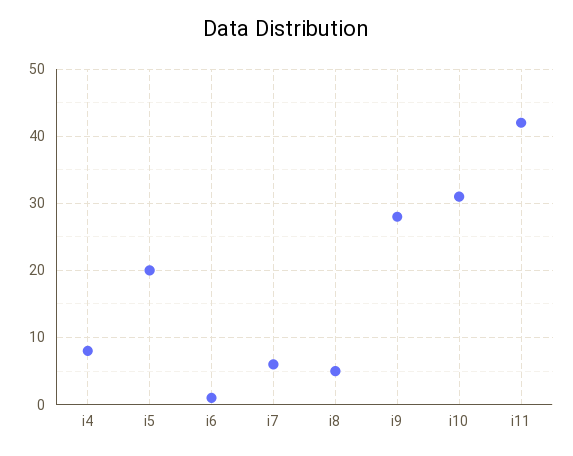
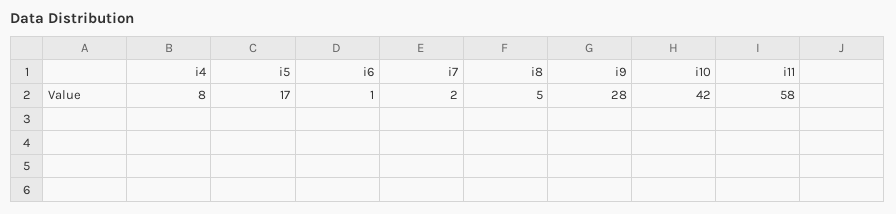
i5: 20 -> 17
i7: 6 -> 2
i10: 31 -> 42
i11: 42 -> 58

